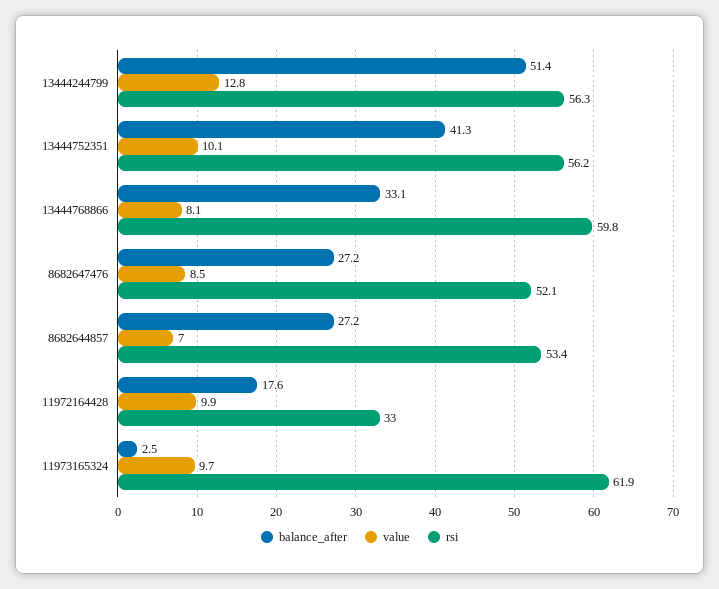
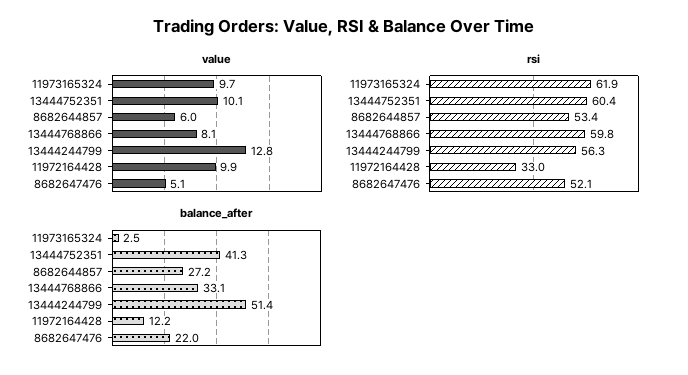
rsi, 13444752351: 56.2 -> 60.4
balance_after, 8682647476: 27.2 -> 22
value, 8682647476: 8.5 -> 5.1
value, 8682644857: 7 -> 6
balance_after, 11972164428: 17.6 -> 12.2

